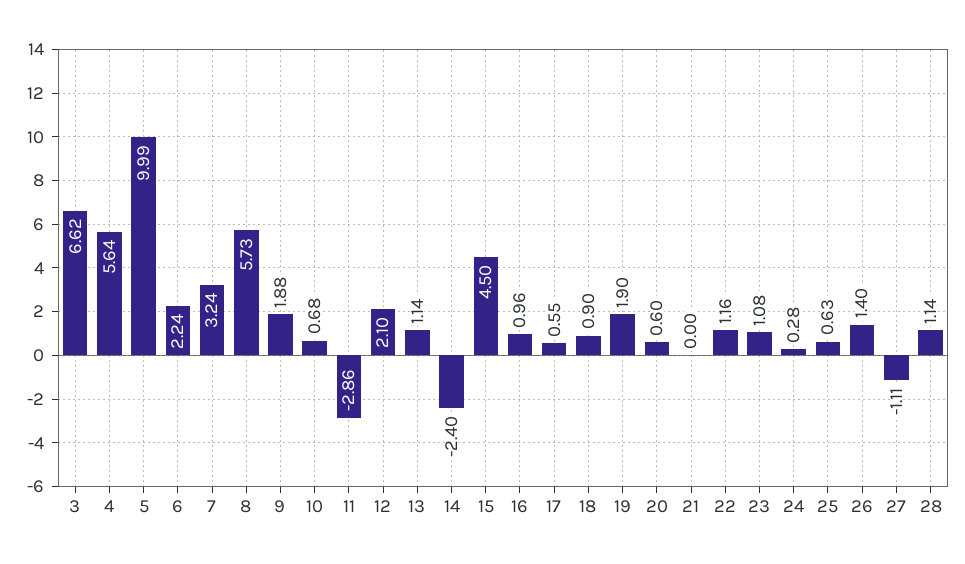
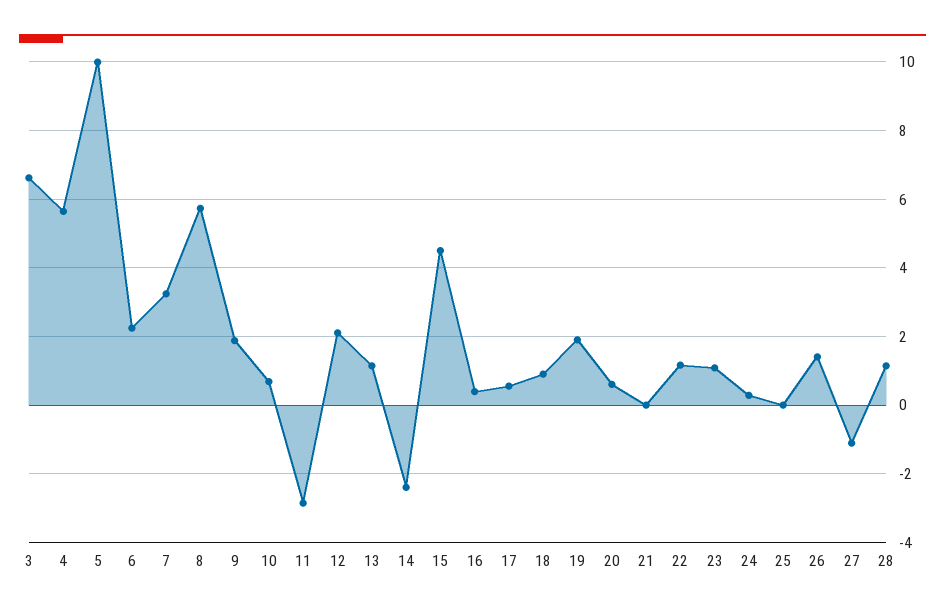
16: 0.96 -> 0.4
25: 0.63 -> 0

